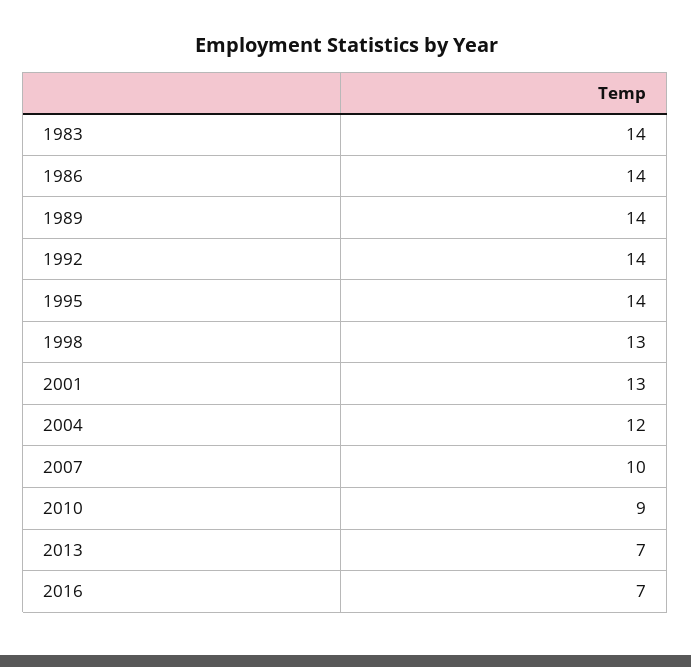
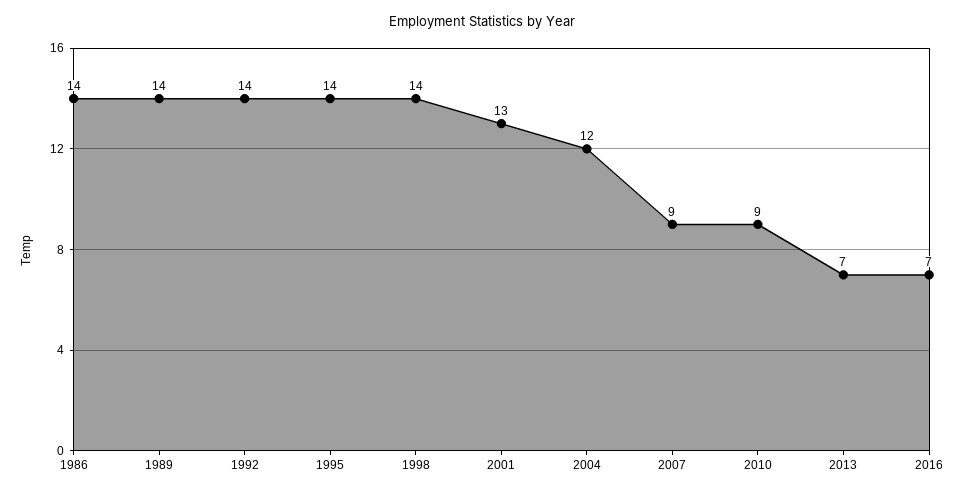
1983: 14 -> none
1998: 13 -> 14
2007: 10 -> 9

